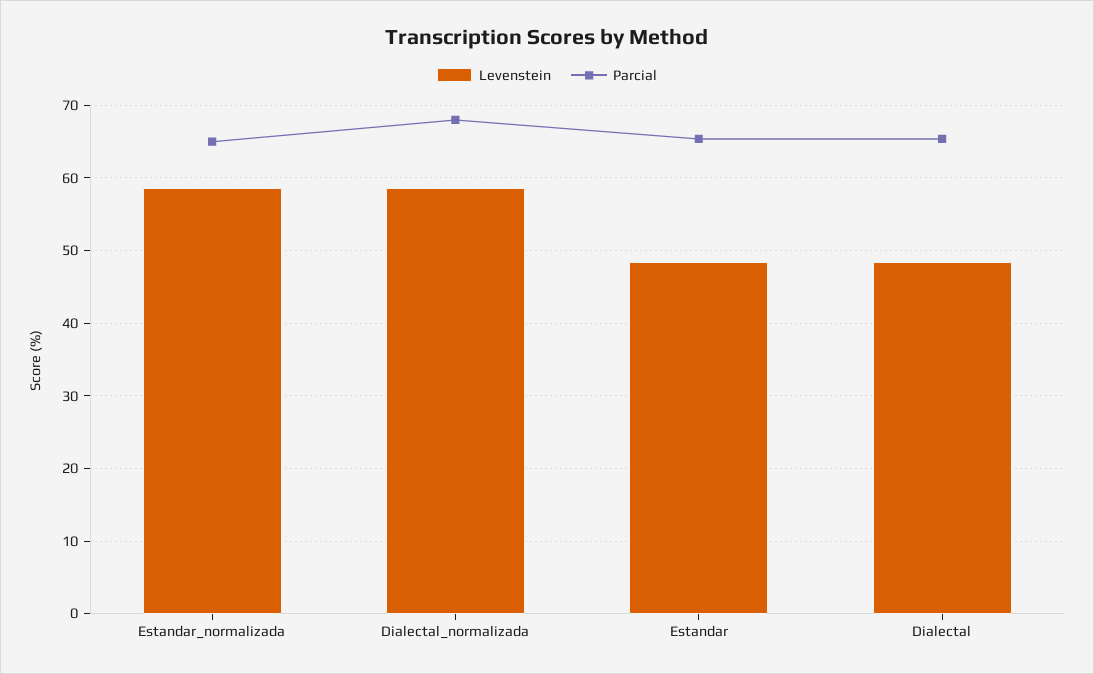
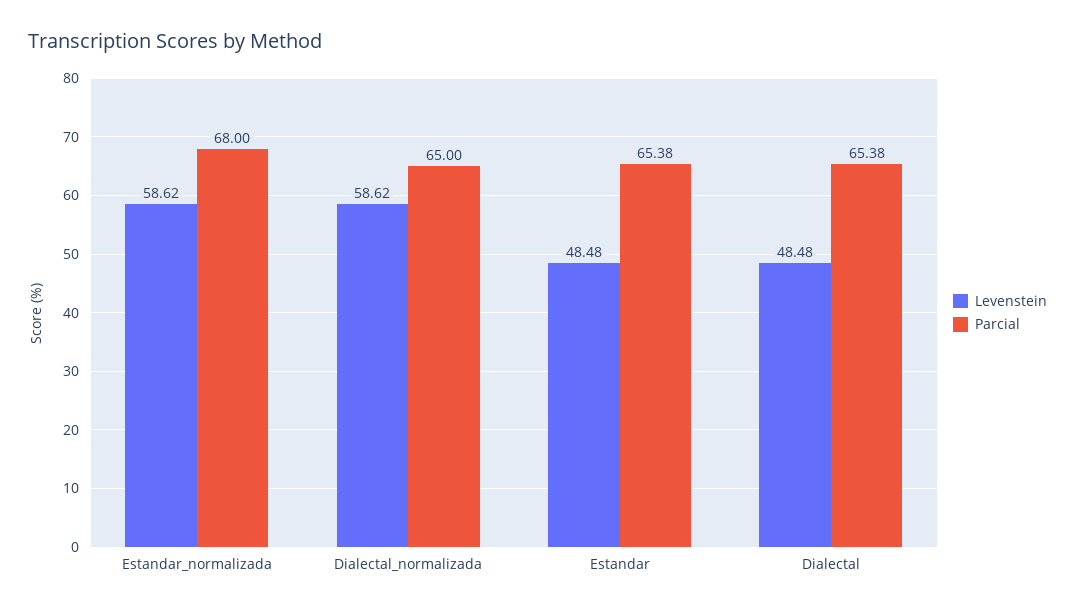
Parcial, Estandar_normalizada: 65 -> 68
Parcial, Dialectal_normalizada: 68 -> 65

